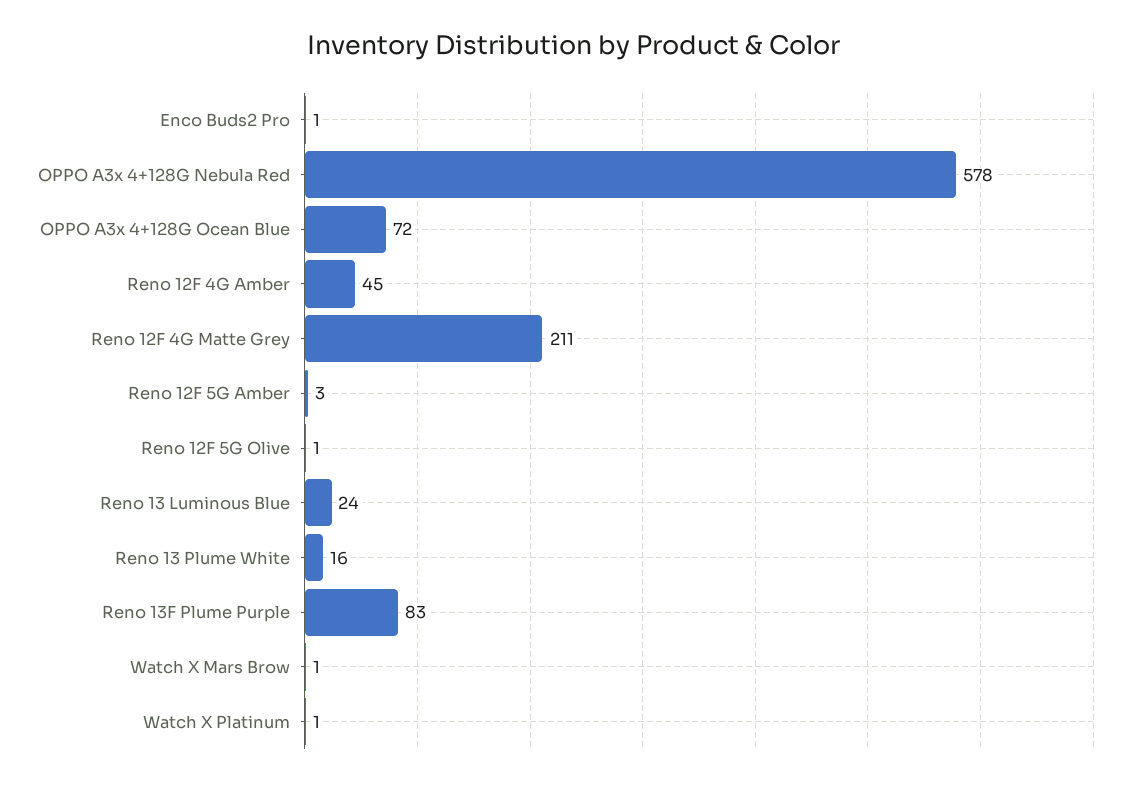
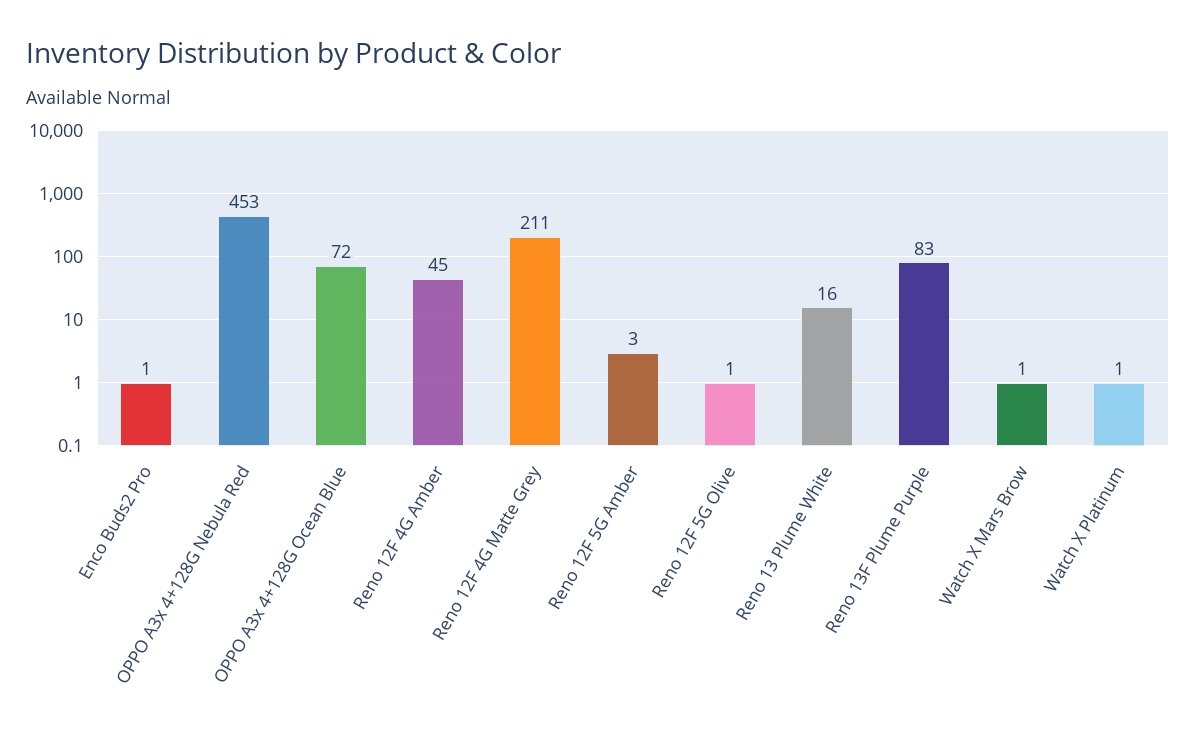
OPPO A3x 4+128G Nebula Red: 578 -> 453
Reno 13 Luminous Blue: 24 -> none

